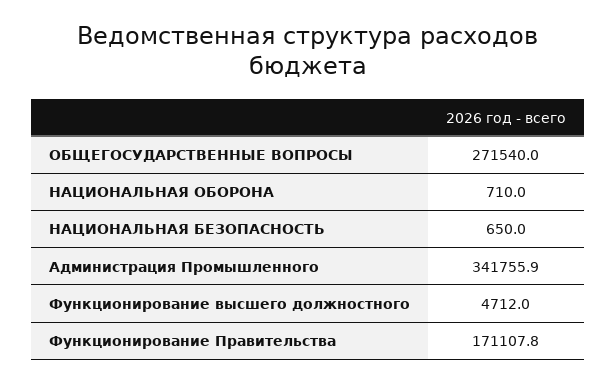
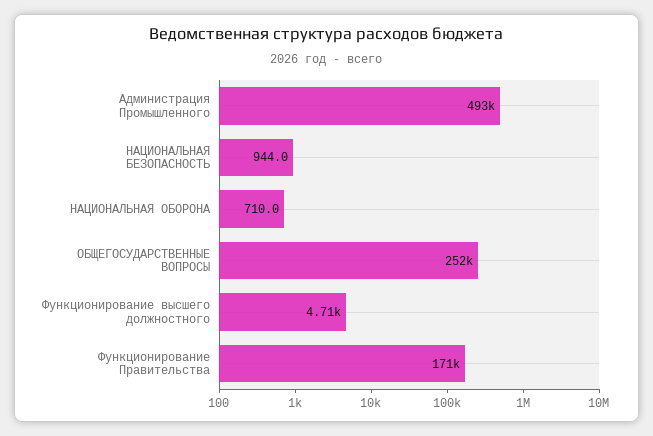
ОБЩЕГОСУДАРСТВЕННЫЕ ВОПРОСЫ: 271540 -> 252000
НАЦИОНАЛЬНАЯ БЕЗОПАСНОСТЬ: 650 -> 944
Администрация Промышленного: 341755.9 -> 493000

